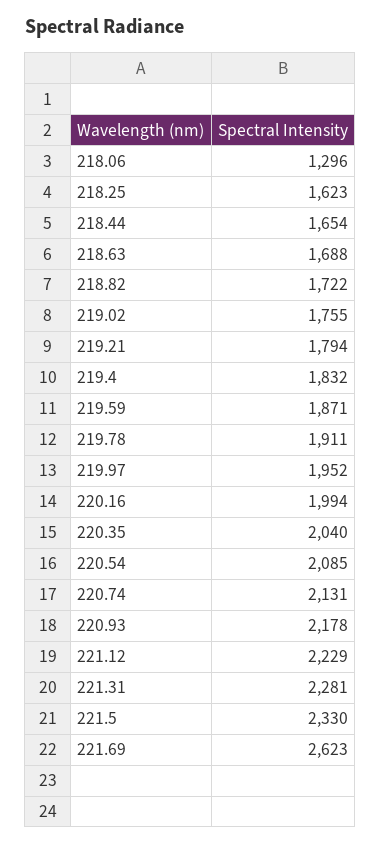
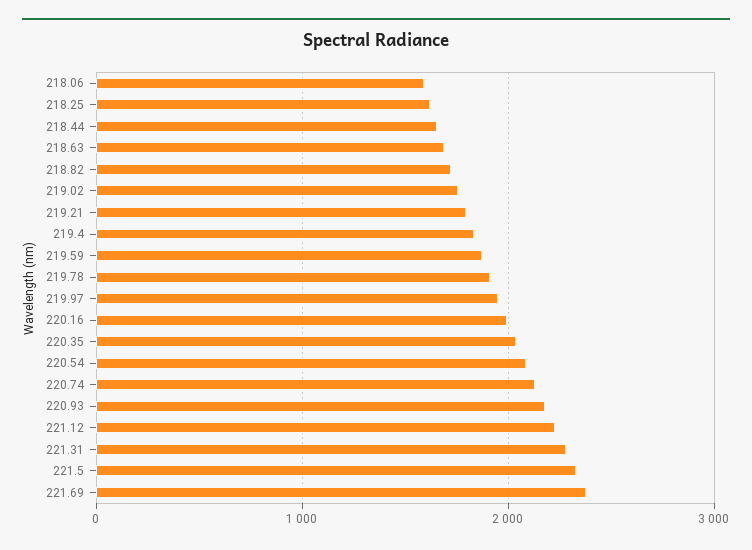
218.06: 1296 -> 1600
221.69: 2623 -> 2400

